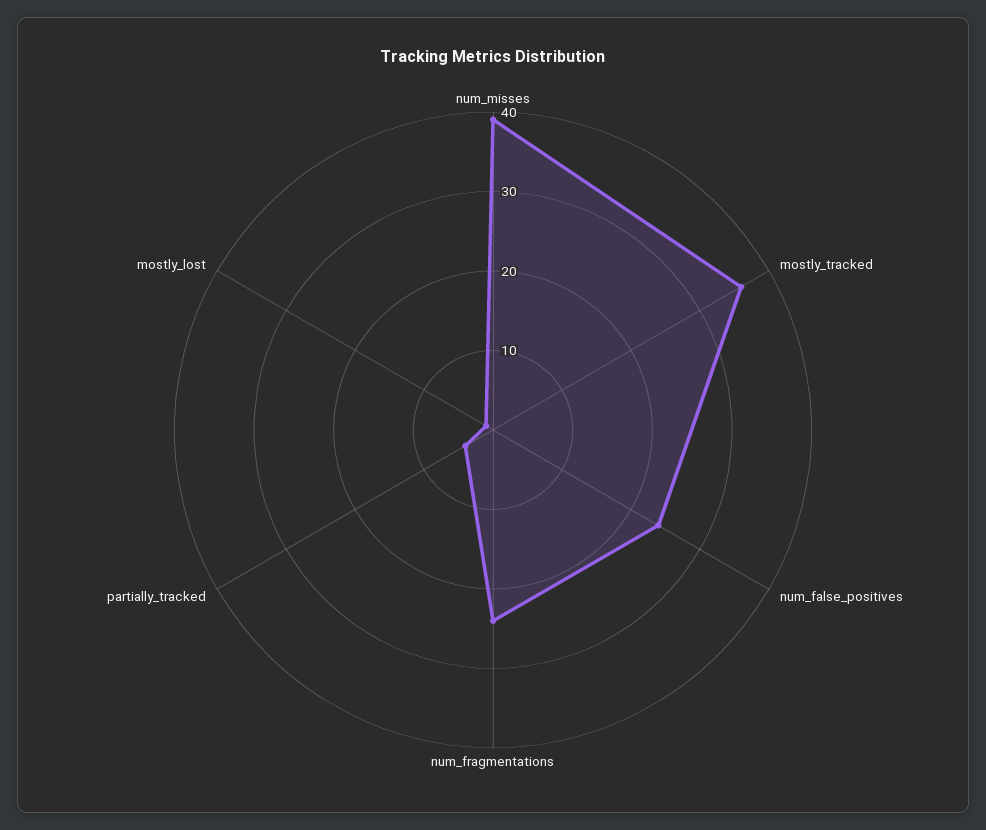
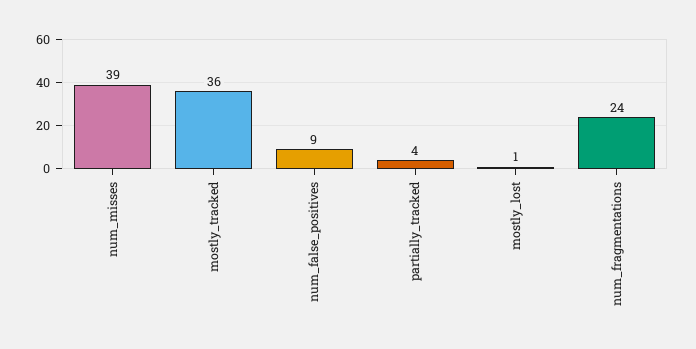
num_false_positives: 25 -> 9

